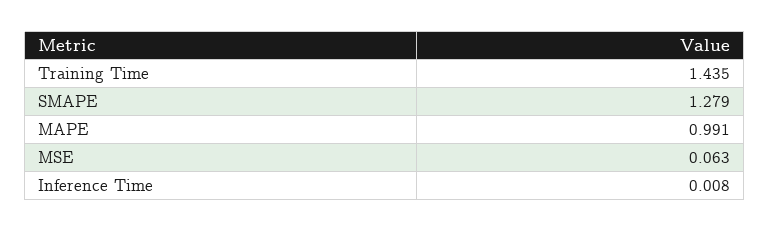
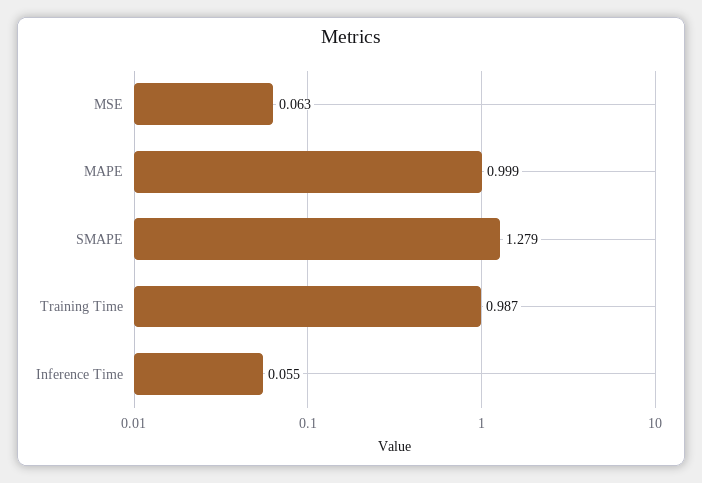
Training Time: 1.435 -> 0.987
MAPE: 0.991 -> 0.999
Inference Time: 0.008 -> 0.055

